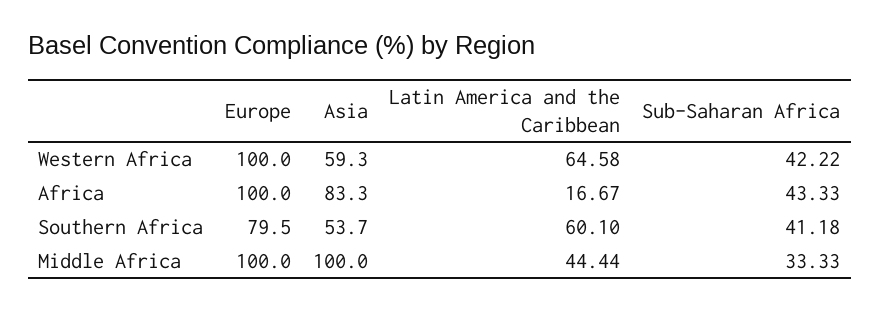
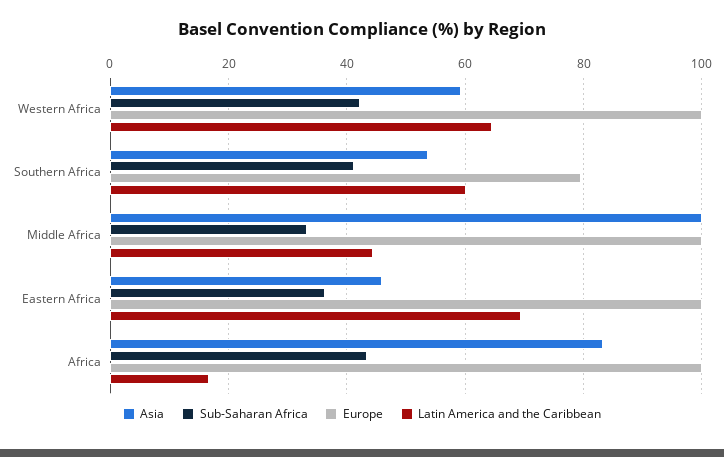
Asia, Eastern Africa: none -> 46
Sub-Saharan Africa, Eastern Africa: none -> 36
Europe, Eastern Africa: none -> 100
Latin America and the Caribbean, Eastern Africa: none -> 70

